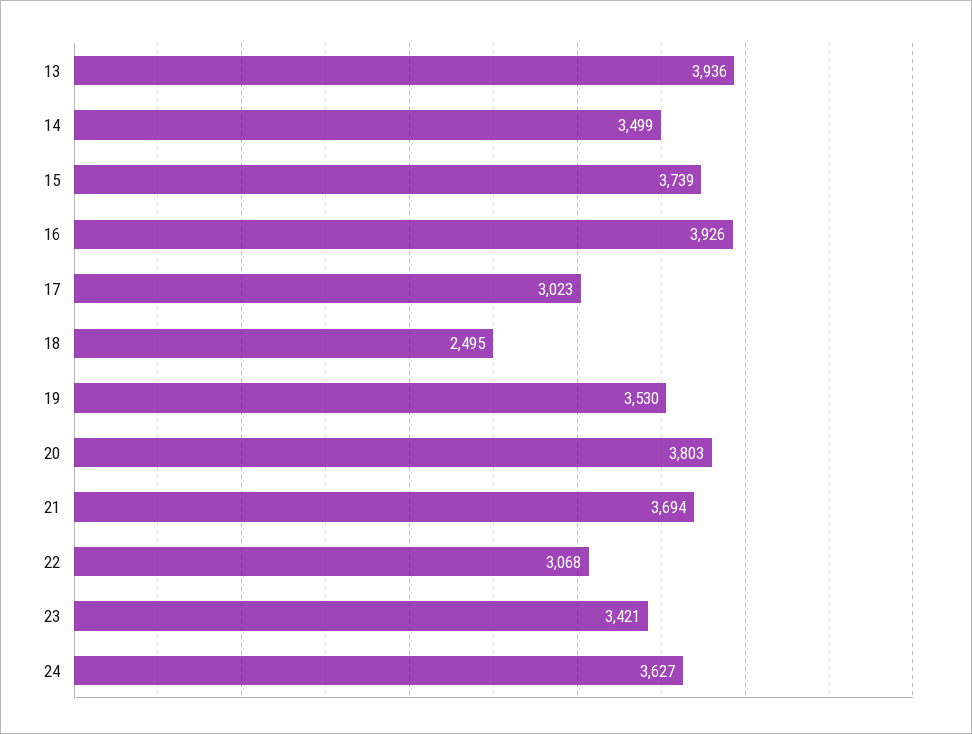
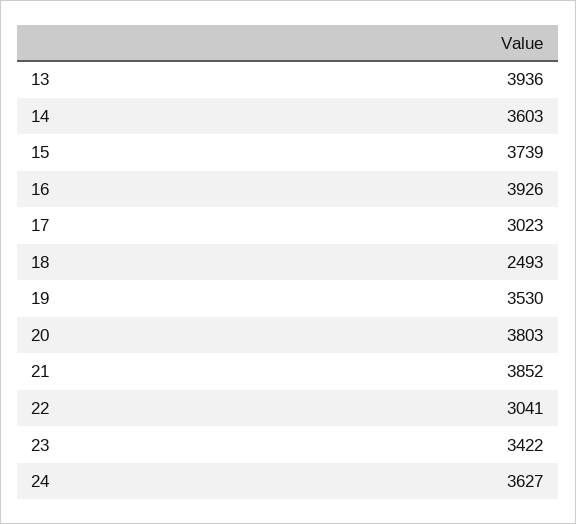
14: 3499 -> 3603
18: 2495 -> 2493
21: 3694 -> 3852
22: 3068 -> 3041
23: 3421 -> 3422

